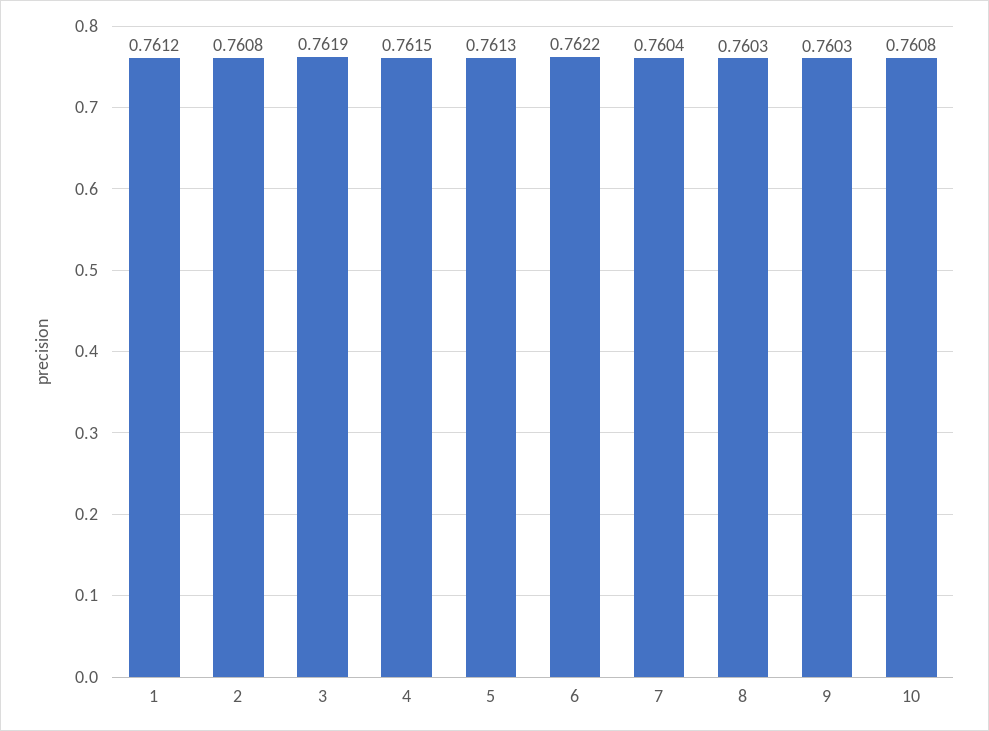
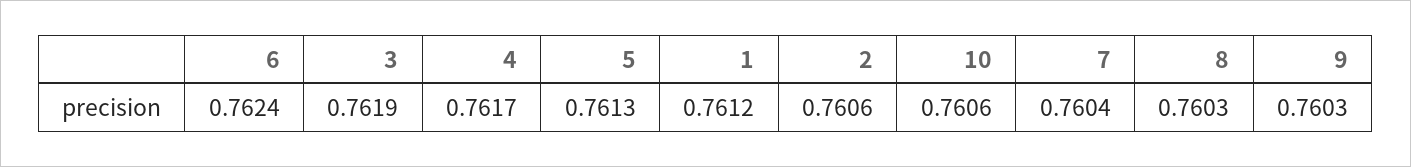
2: 0.7608 -> 0.7606
4: 0.7615 -> 0.7617
6: 0.7622 -> 0.7624
10: 0.7608 -> 0.7606

